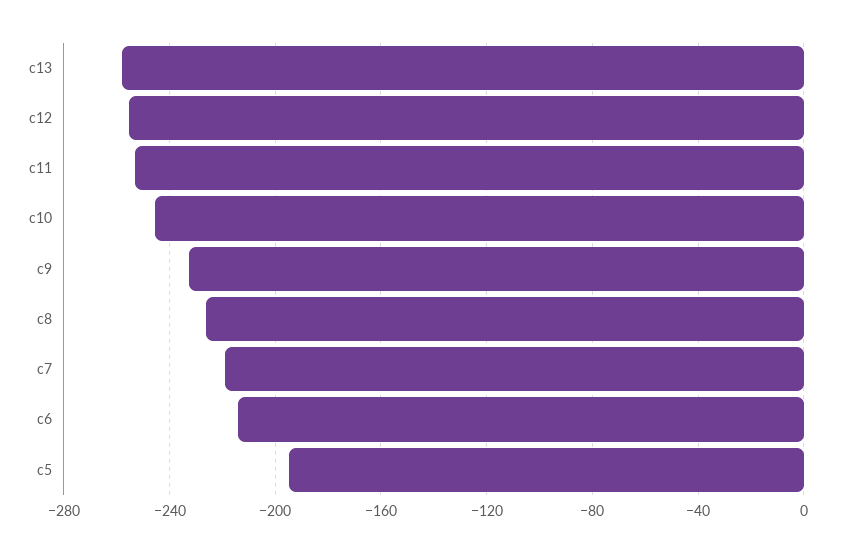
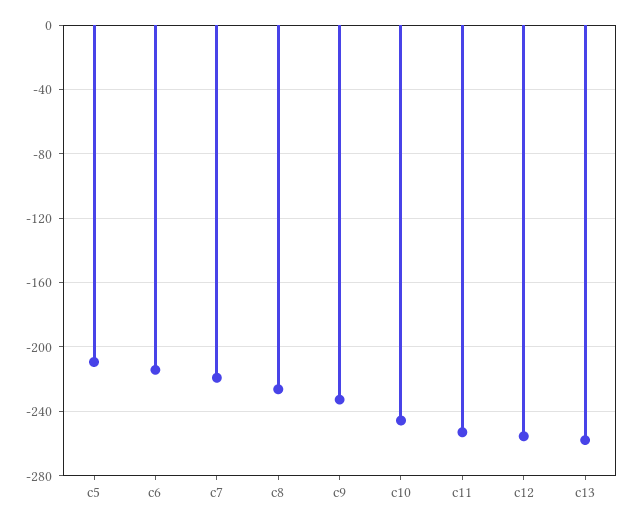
c5: -195 -> -210

